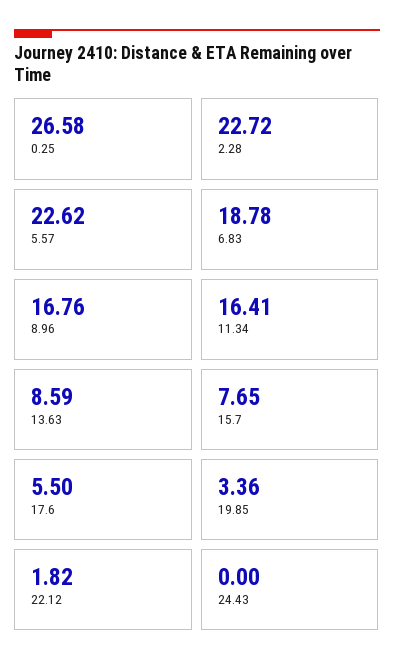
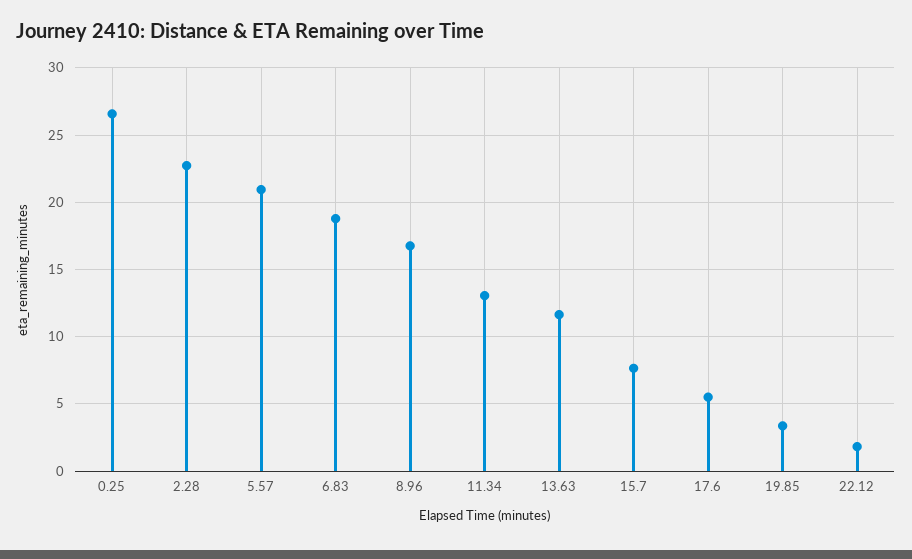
5.57: 22.62 -> 21
11.34: 16.41 -> 13
13.63: 8.59 -> 11.5
24.43: 0 -> none

